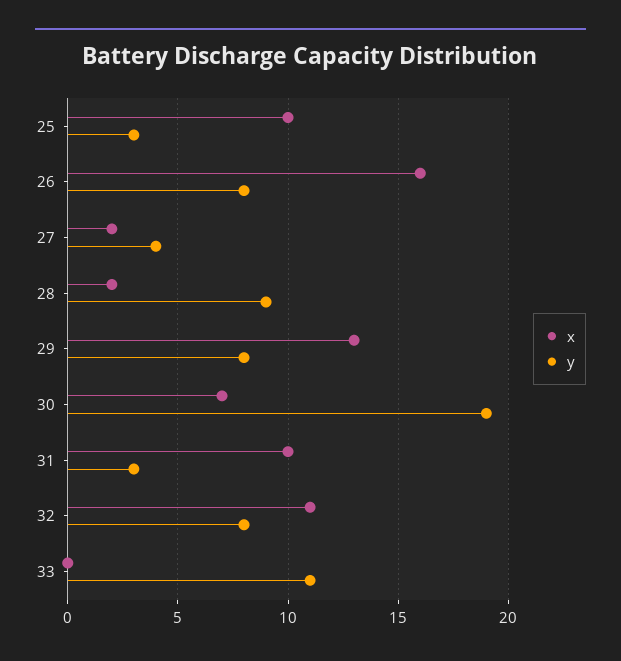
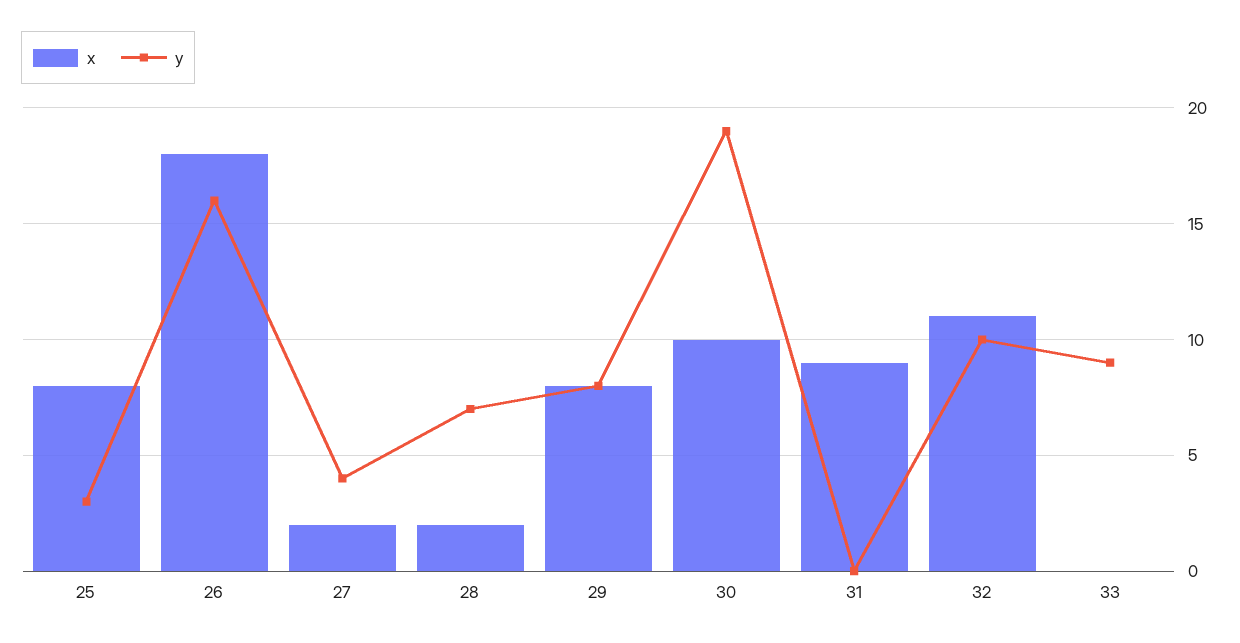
x, 25: 10 -> 8
x, 26: 16 -> 18
y, 26: 8 -> 16
y, 28: 9 -> 7
x, 29: 13 -> 8
x, 30: 7 -> 10
x, 31: 10 -> 9
y, 31: 3 -> 0
y, 32: 8 -> 10
y, 33: 11 -> 9

